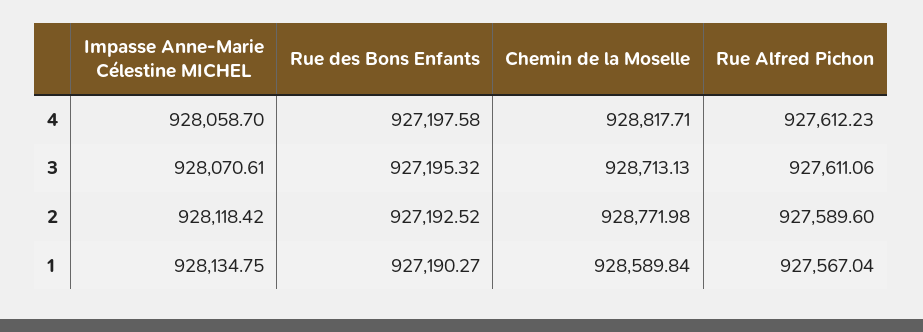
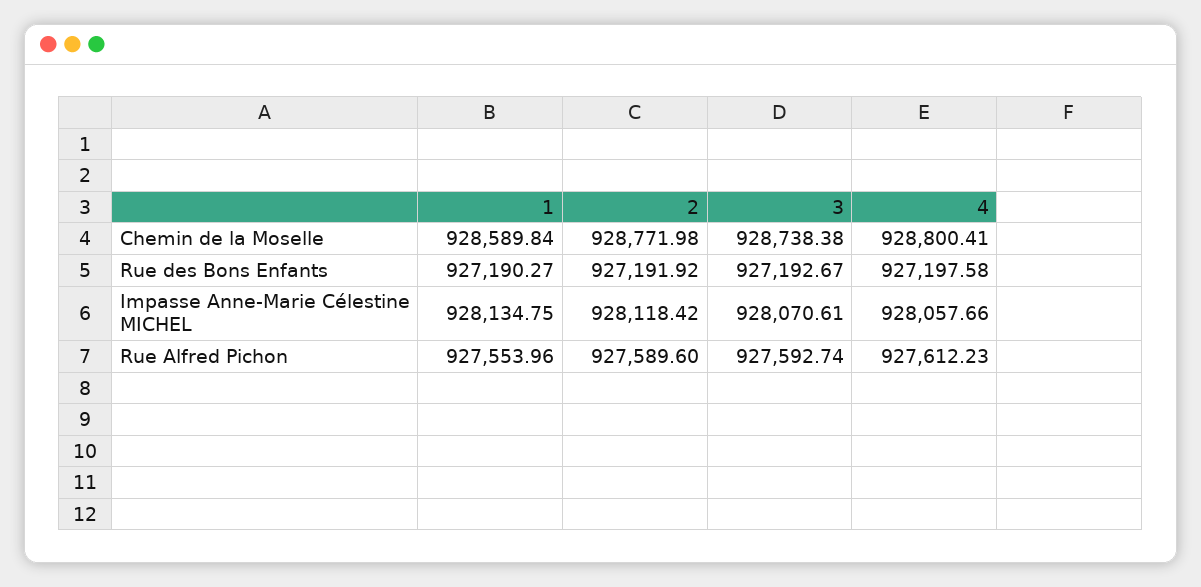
Impasse Anne-Marie Célestine MICHEL, 4: 928058.7 -> 928057.66
Chemin de la Moselle, 4: 928817.71 -> 928800.41
Rue des Bons Enfants, 3: 927195.32 -> 927192.67
Chemin de la Moselle, 3: 928713.13 -> 928738.38
Rue Alfred Pichon, 3: 927611.06 -> 927592.74
Rue des Bons Enfants, 2: 927192.52 -> 927191.92
Rue Alfred Pichon, 1: 927567.04 -> 927553.96

